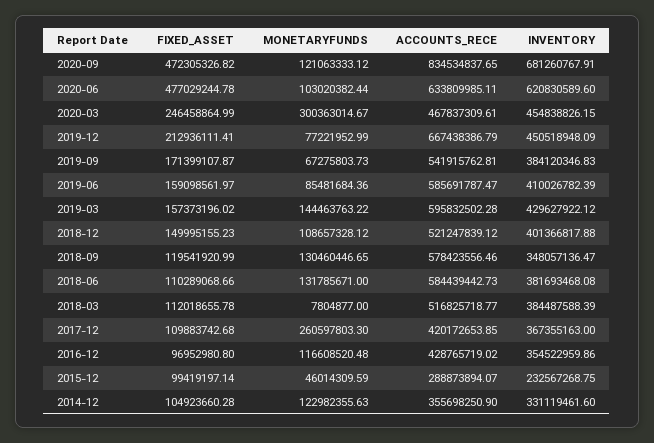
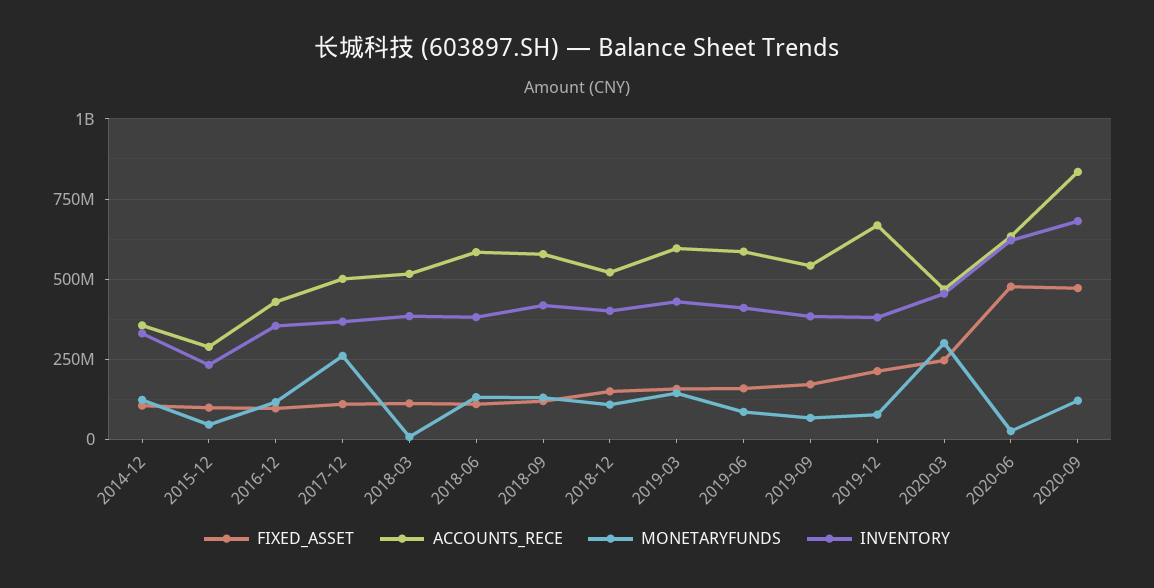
MONETARYFUNDS, 2020-06: 103020382.44 -> 25000000
INVENTORY, 2019-12: 450518948.09 -> 375000000
INVENTORY, 2018-09: 348057136.47 -> 425000000
ACCOUNTS_RECE, 2017-12: 420172653.85 -> 500000000

